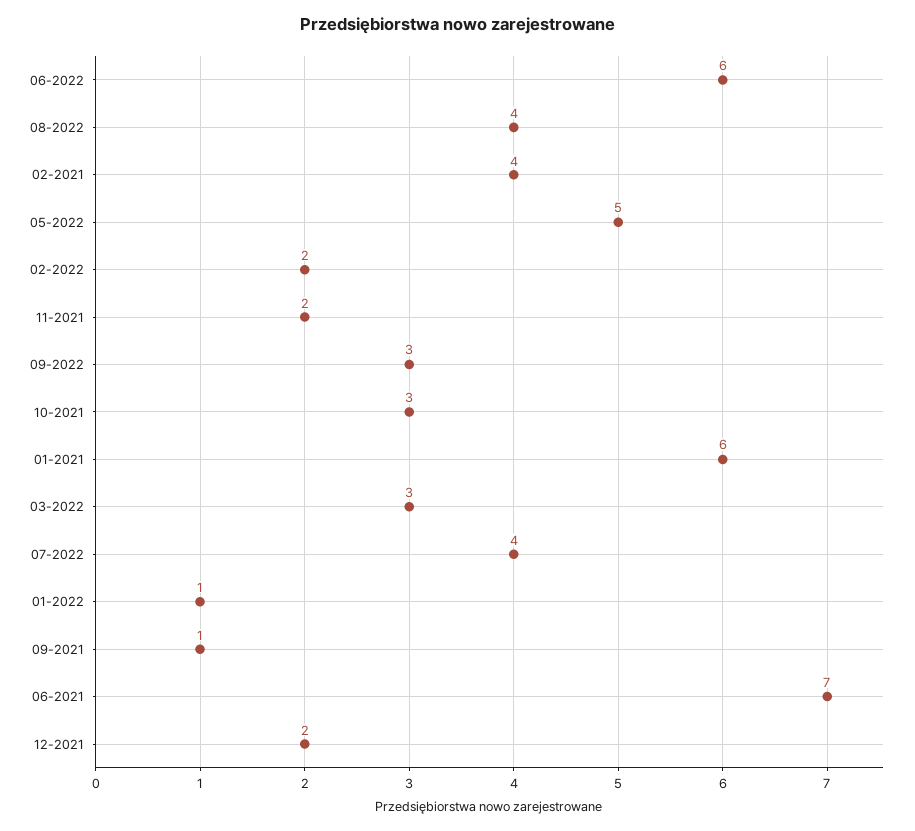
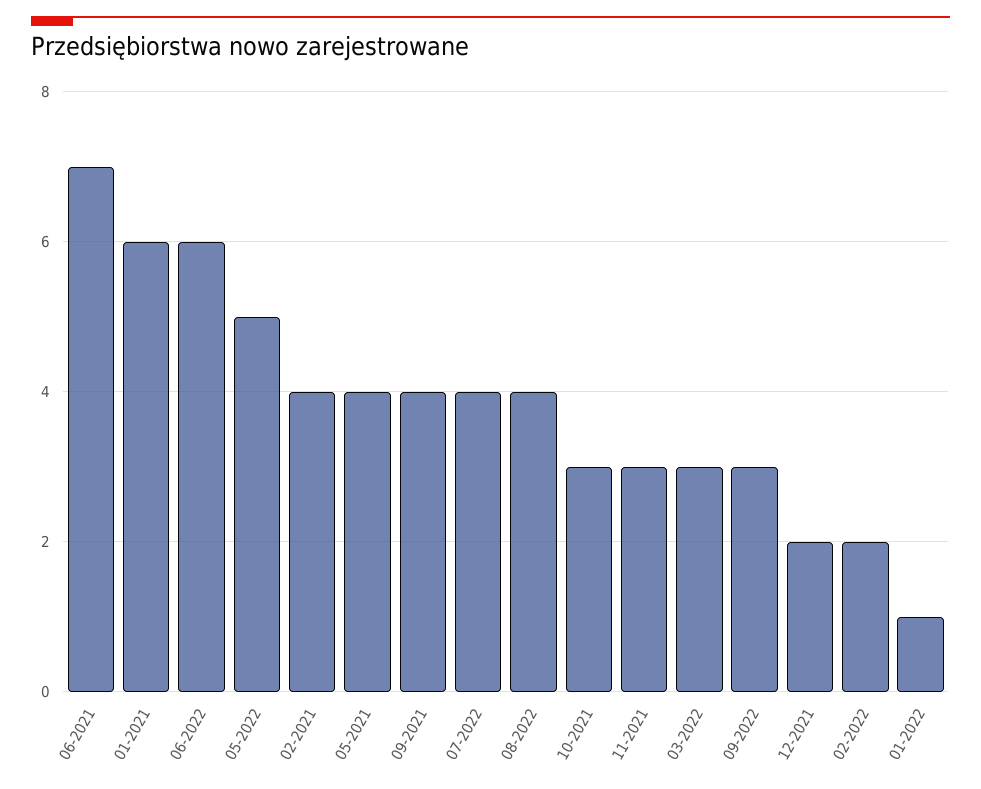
11-2021: 2 -> 3
09-2021: 1 -> 4
05-2021: none -> 4

